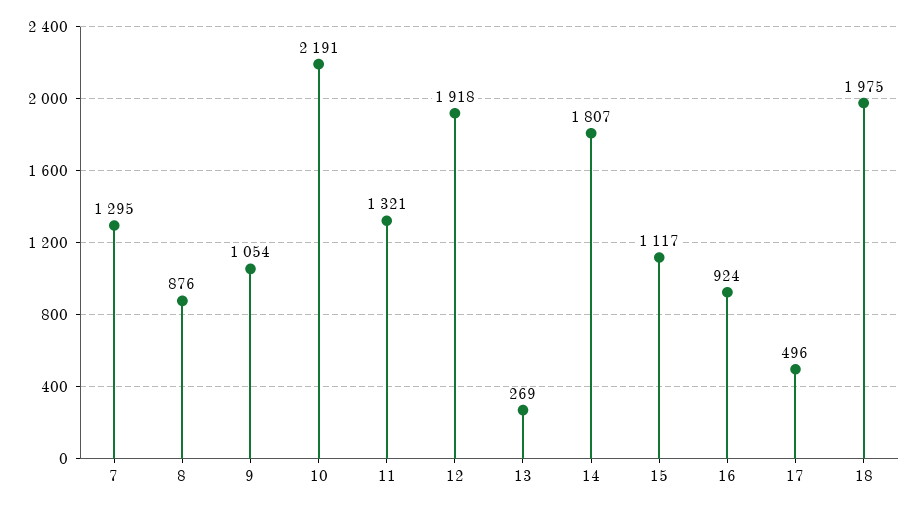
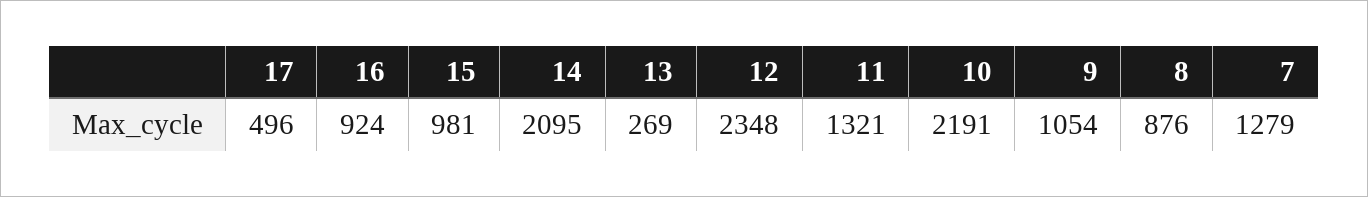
7: 1295 -> 1279
12: 1918 -> 2348
14: 1807 -> 2095
15: 1117 -> 981
18: 1975 -> none

